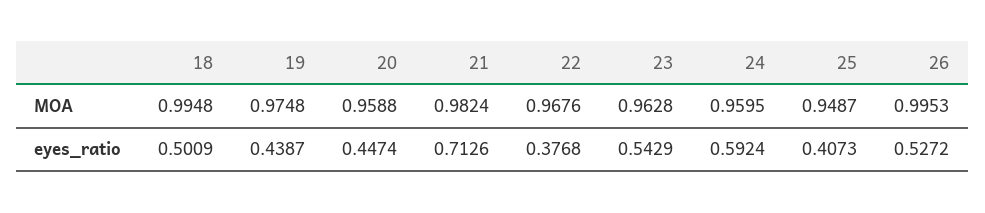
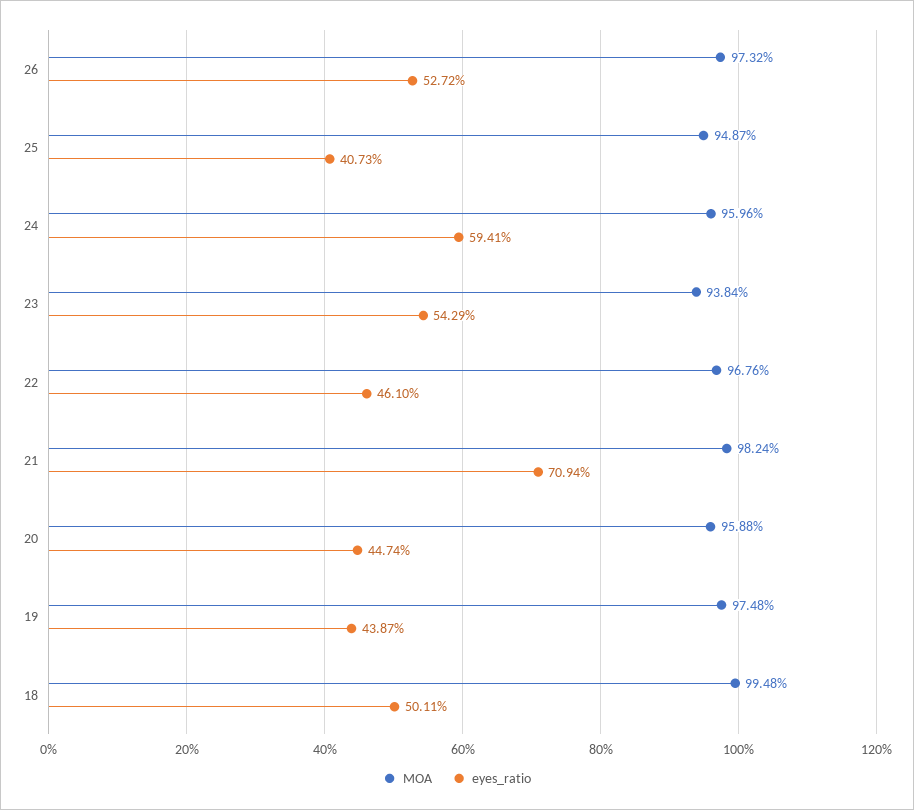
MOA, 23: 0.9628 -> 0.9384
MOA, 24: 0.9595 -> 0.9596
MOA, 26: 0.9953 -> 0.9732
eyes_ratio, 18: 0.5009 -> 0.5011
eyes_ratio, 21: 0.7126 -> 0.7094
eyes_ratio, 22: 0.3768 -> 0.461
eyes_ratio, 24: 0.5924 -> 0.5941

